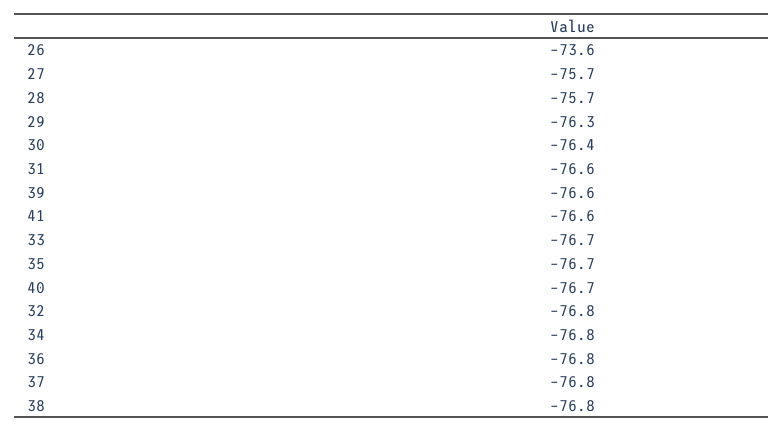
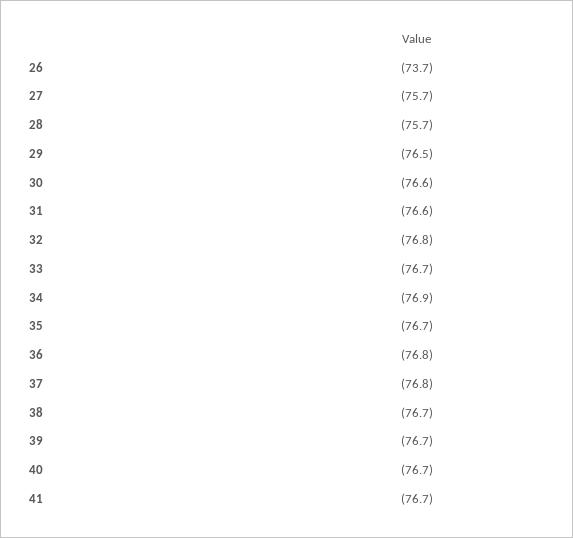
26: -73.6 -> -73.7
29: -76.3 -> -76.5
30: -76.4 -> -76.6
39: -76.6 -> -76.7
41: -76.6 -> -76.7
34: -76.8 -> -76.9
38: -76.8 -> -76.7

